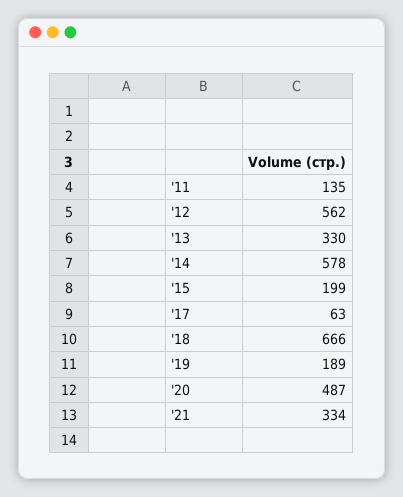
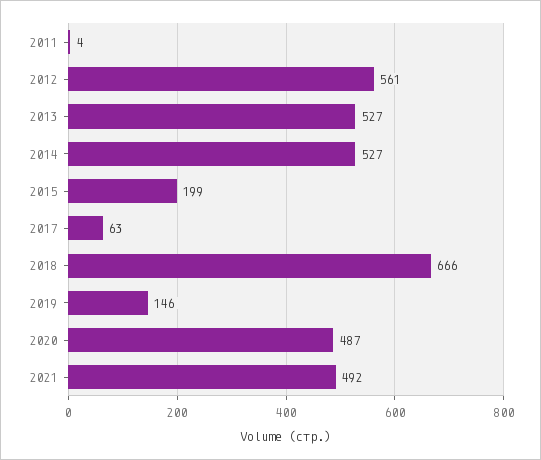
'11: 135 -> 4
'12: 562 -> 561
'13: 330 -> 527
'14: 578 -> 527
'19: 189 -> 146
'21: 334 -> 492

